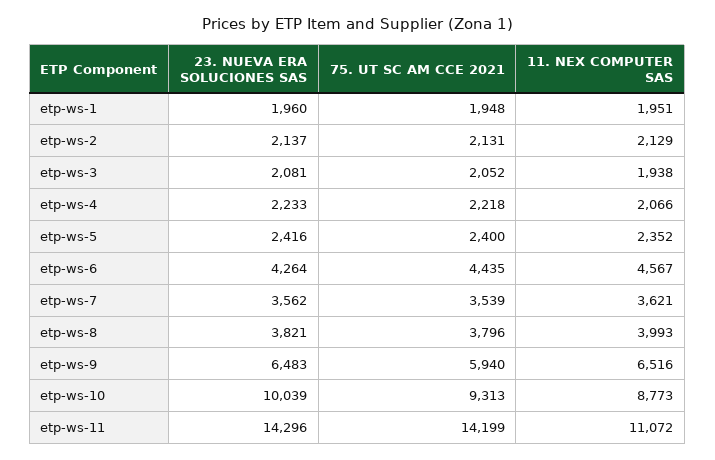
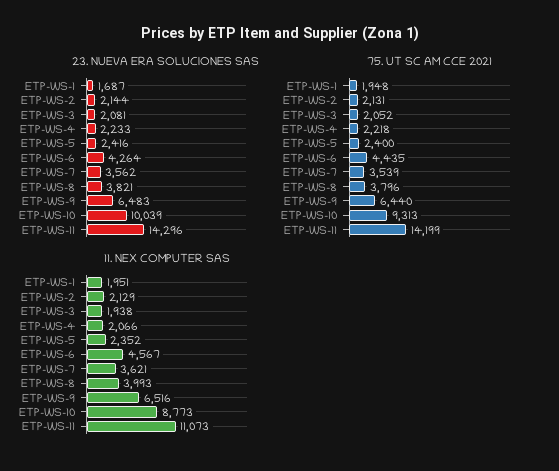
23. NUEVA ERA SOLUCIONES SAS, etp-ws-1: 1960 -> 1687
23. NUEVA ERA SOLUCIONES SAS, etp-ws-2: 2137 -> 2144
75. UT SC AM CCE 2021, etp-ws-9: 5940 -> 6440
11. NEX COMPUTER SAS, etp-ws-11: 11072 -> 11073

